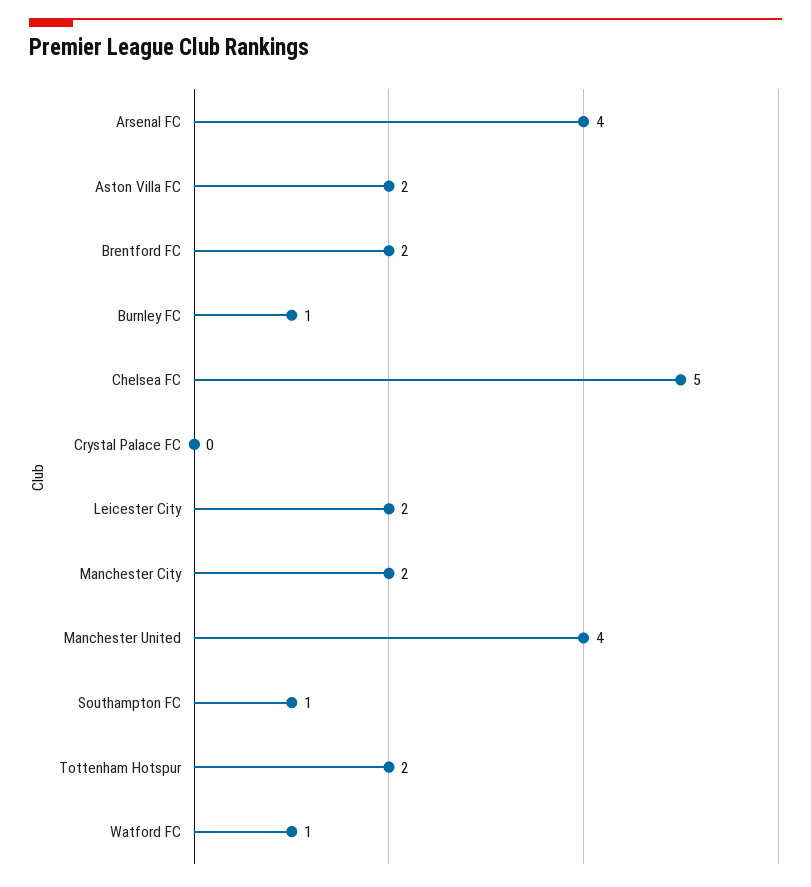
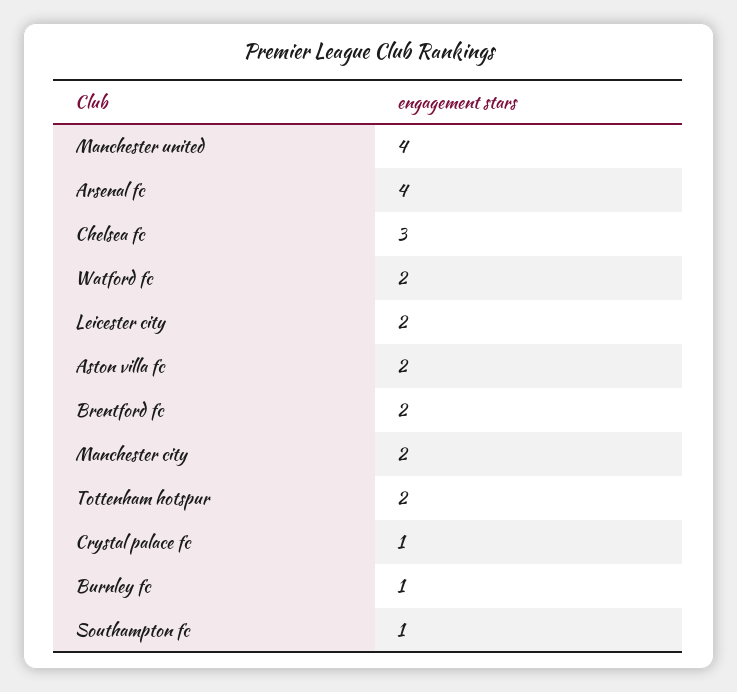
Chelsea FC: 5 -> 3
Crystal Palace FC: 0 -> 1
Watford FC: 1 -> 2

